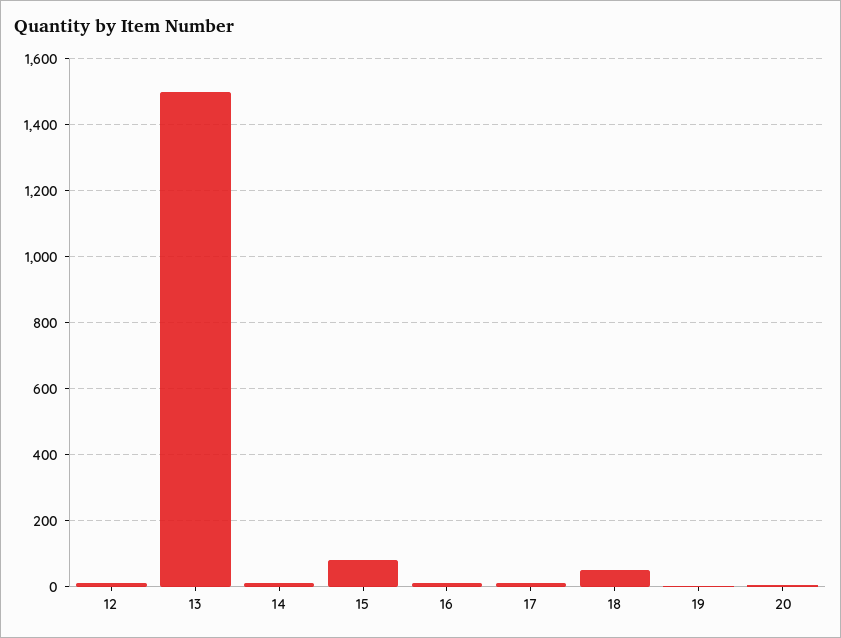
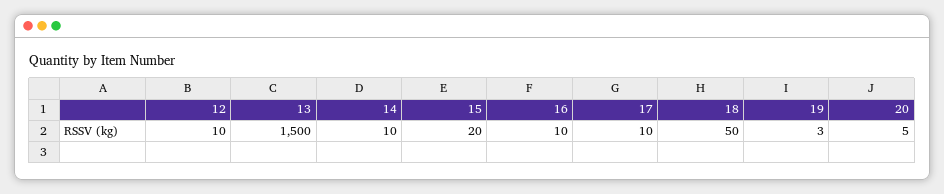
15: 80 -> 20

